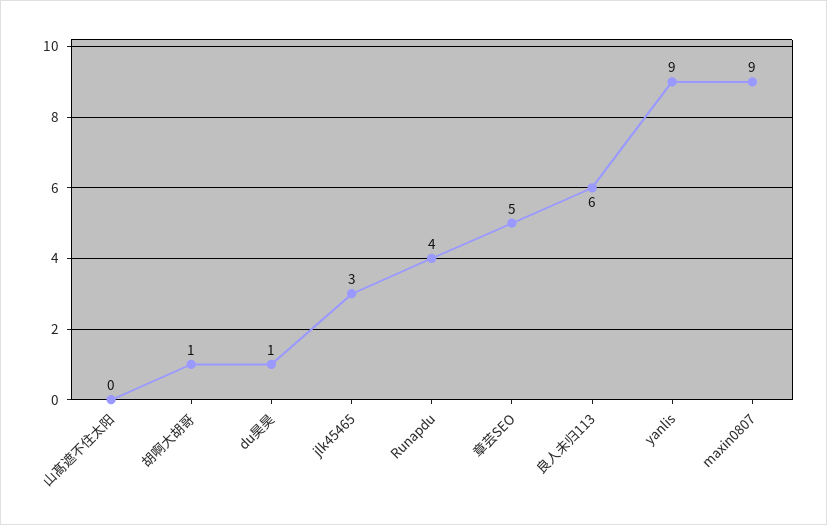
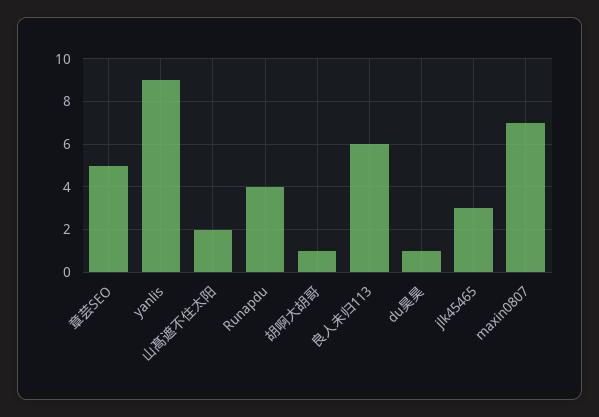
山髙遮不住太阳: 0 -> 2
maxin0807: 9 -> 7

